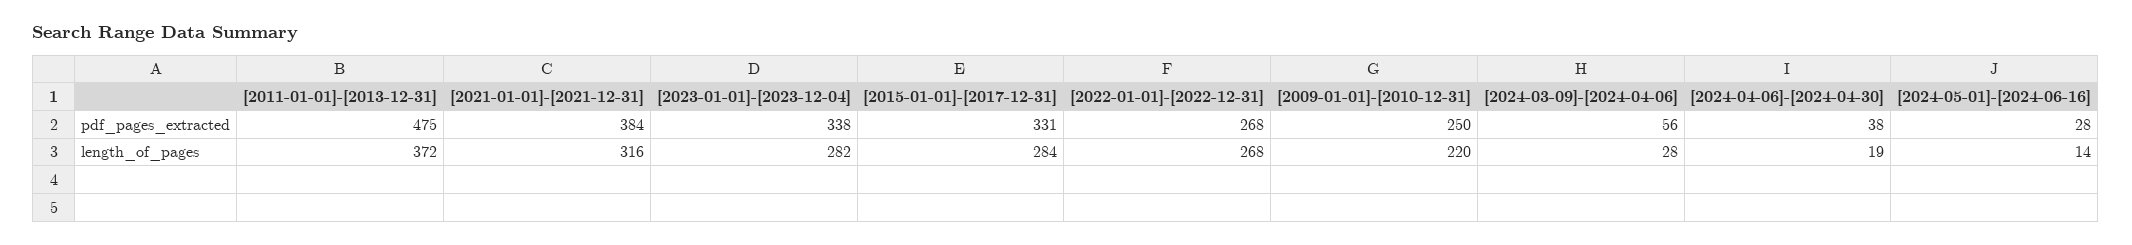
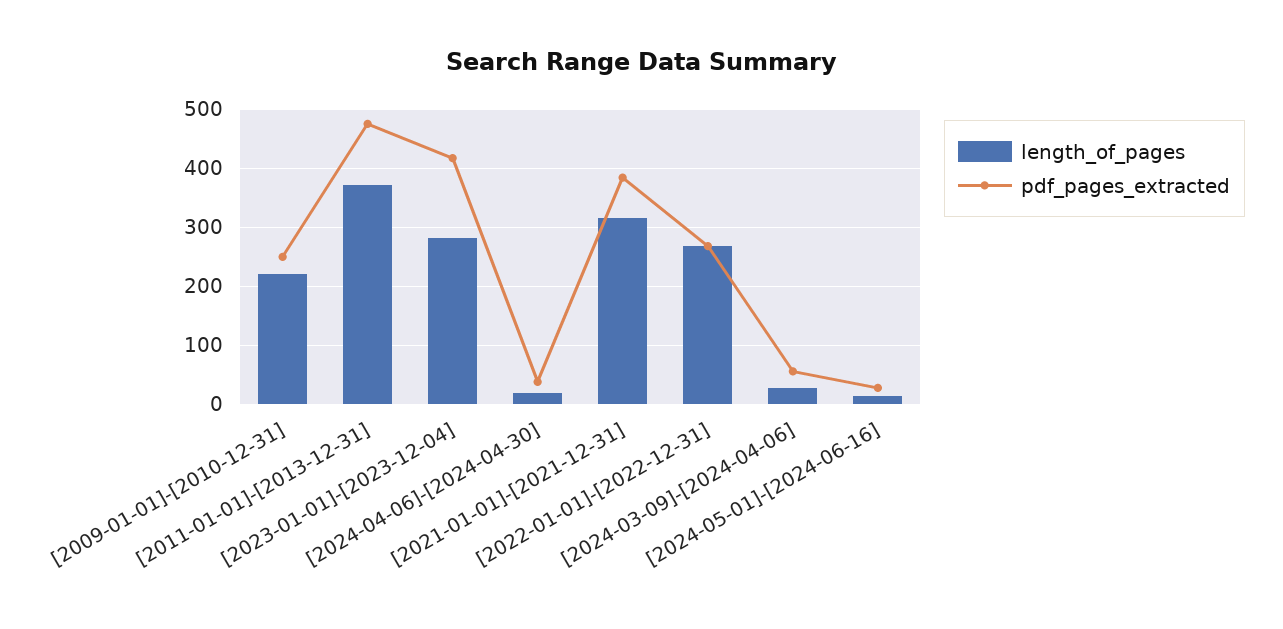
pdf_pages_extracted, [2023-01-01]-[2023-12-04]: 338 -> 420
pdf_pages_extracted, [2015-01-01]-[2017-12-31]: 331 -> none
length_of_pages, [2015-01-01]-[2017-12-31]: 284 -> none

